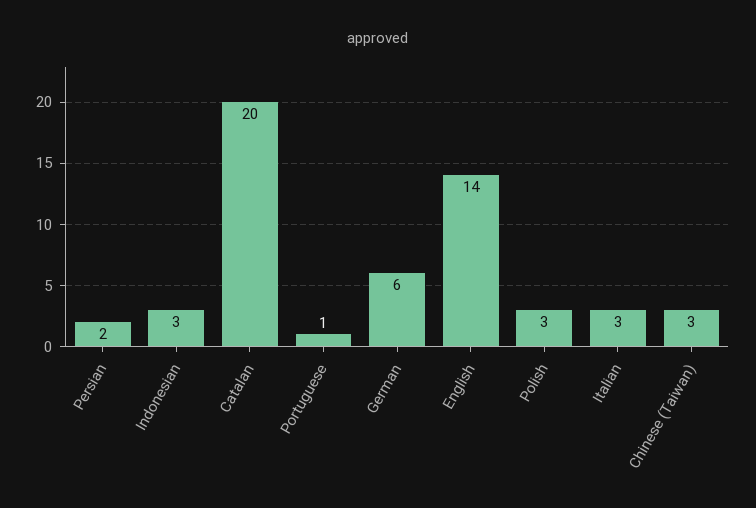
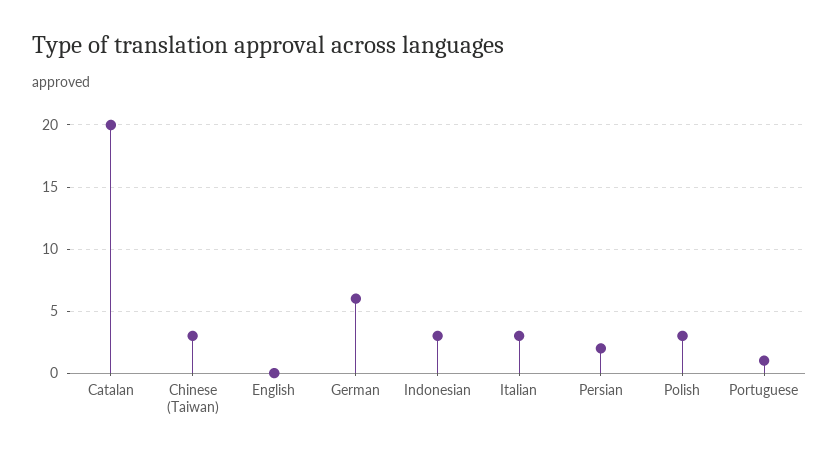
English: 14 -> 0

